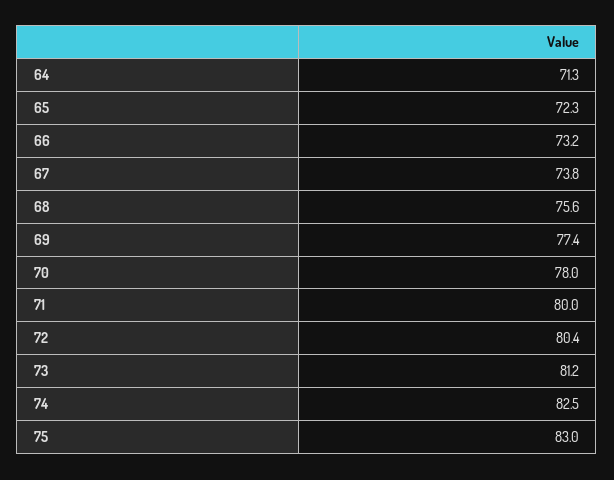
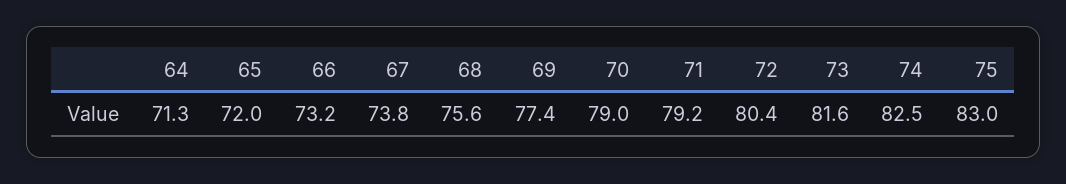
65: 72.3 -> 72
70: 78 -> 79
71: 80 -> 79.2
73: 81.2 -> 81.6

